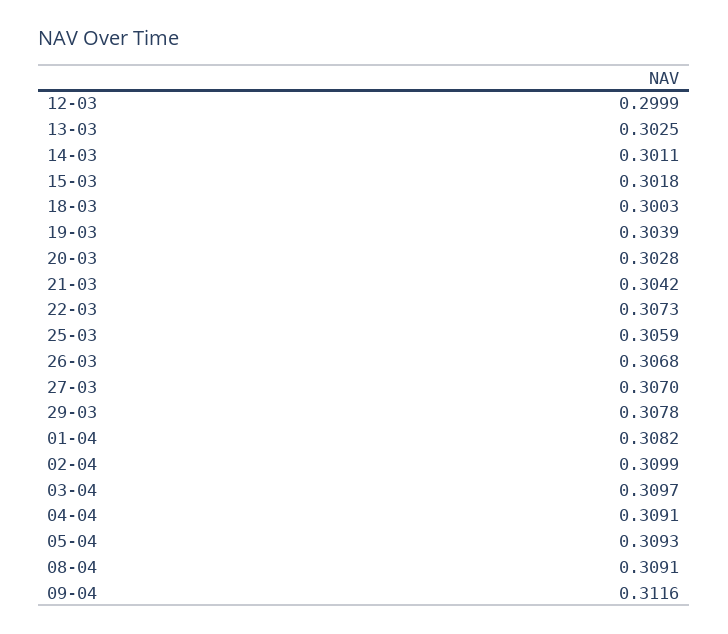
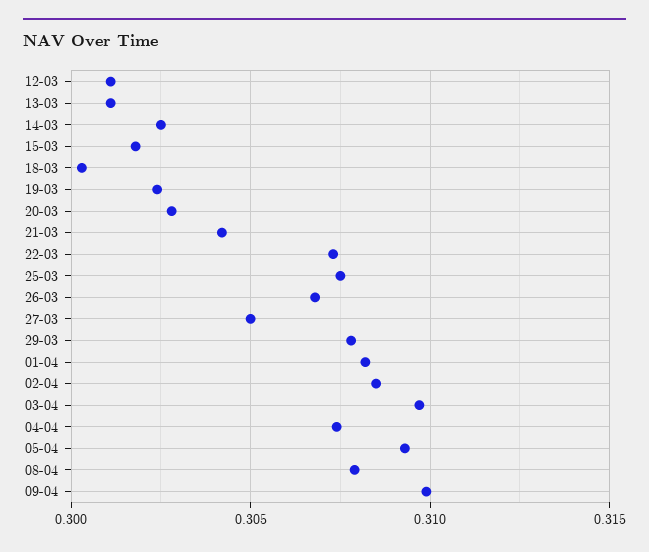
12-03: 0.2999 -> 0.301
13-03: 0.3025 -> 0.301
14-03: 0.3011 -> 0.3025
19-03: 0.3039 -> 0.3025
25-03: 0.3059 -> 0.3075
27-03: 0.307 -> 0.305
02-04: 0.3099 -> 0.3085
04-04: 0.3091 -> 0.3075
08-04: 0.3091 -> 0.308
09-04: 0.3116 -> 0.31

